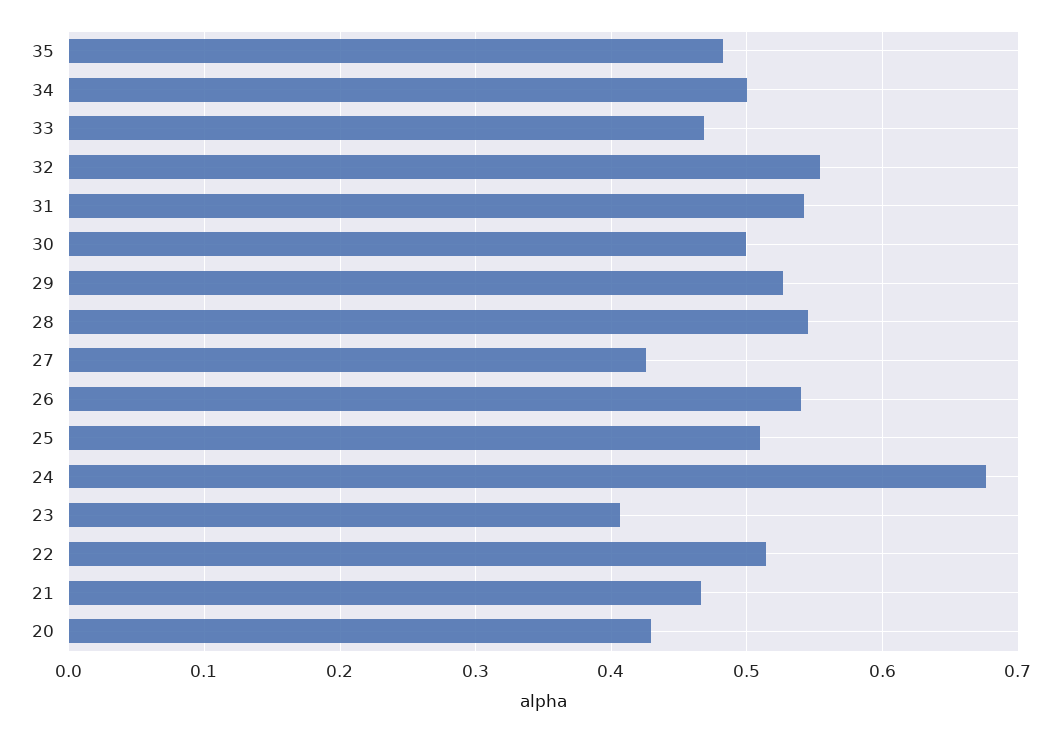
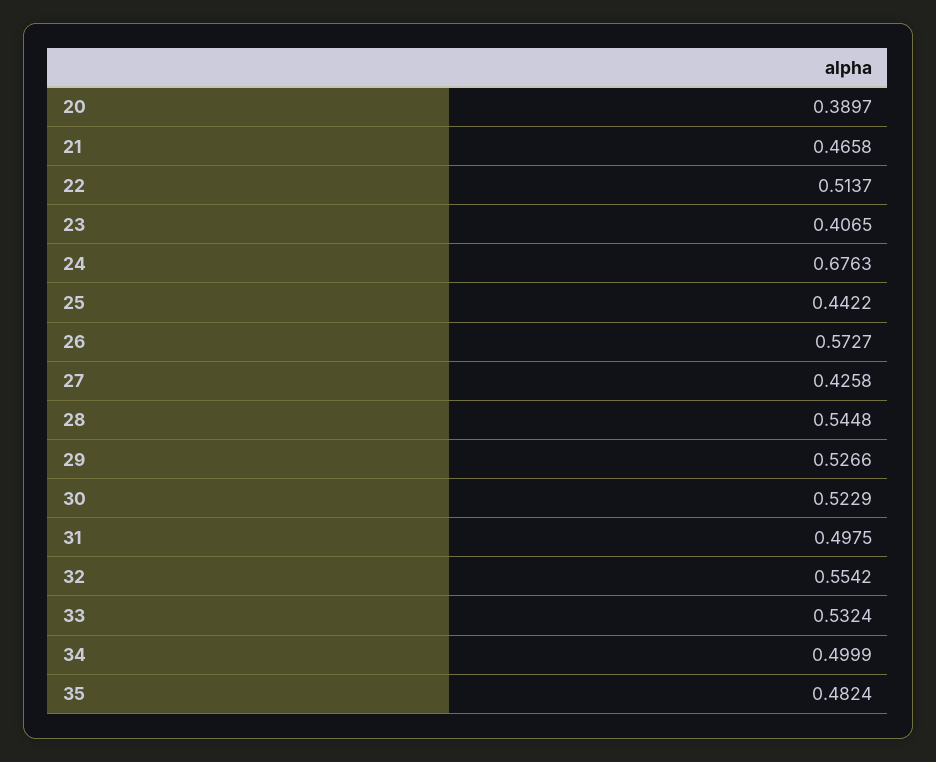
33: 0.47 -> 0.5324
31: 0.54 -> 0.4975
30: 0.5 -> 0.5229
26: 0.54 -> 0.5727
25: 0.51 -> 0.4422
20: 0.43 -> 0.3897

